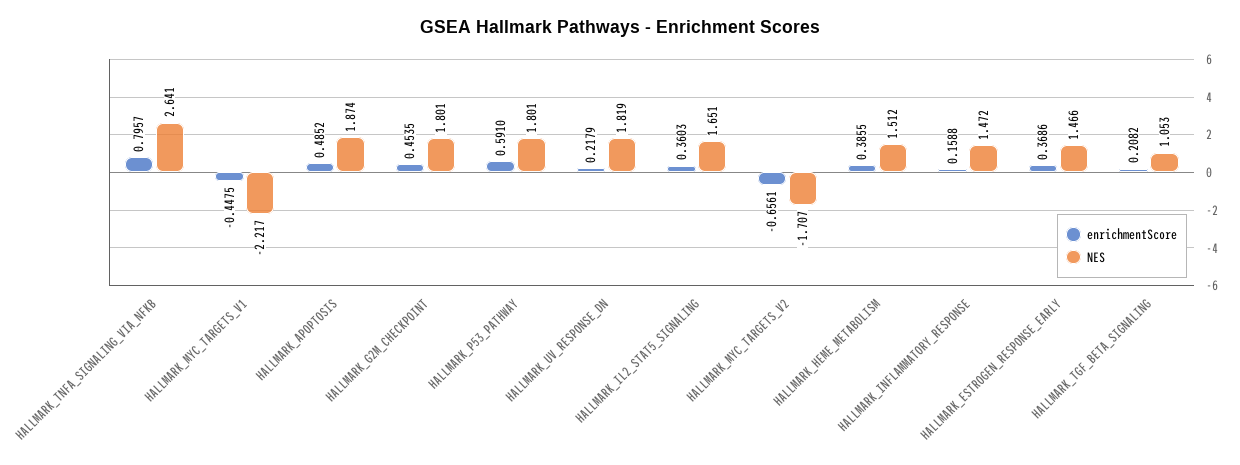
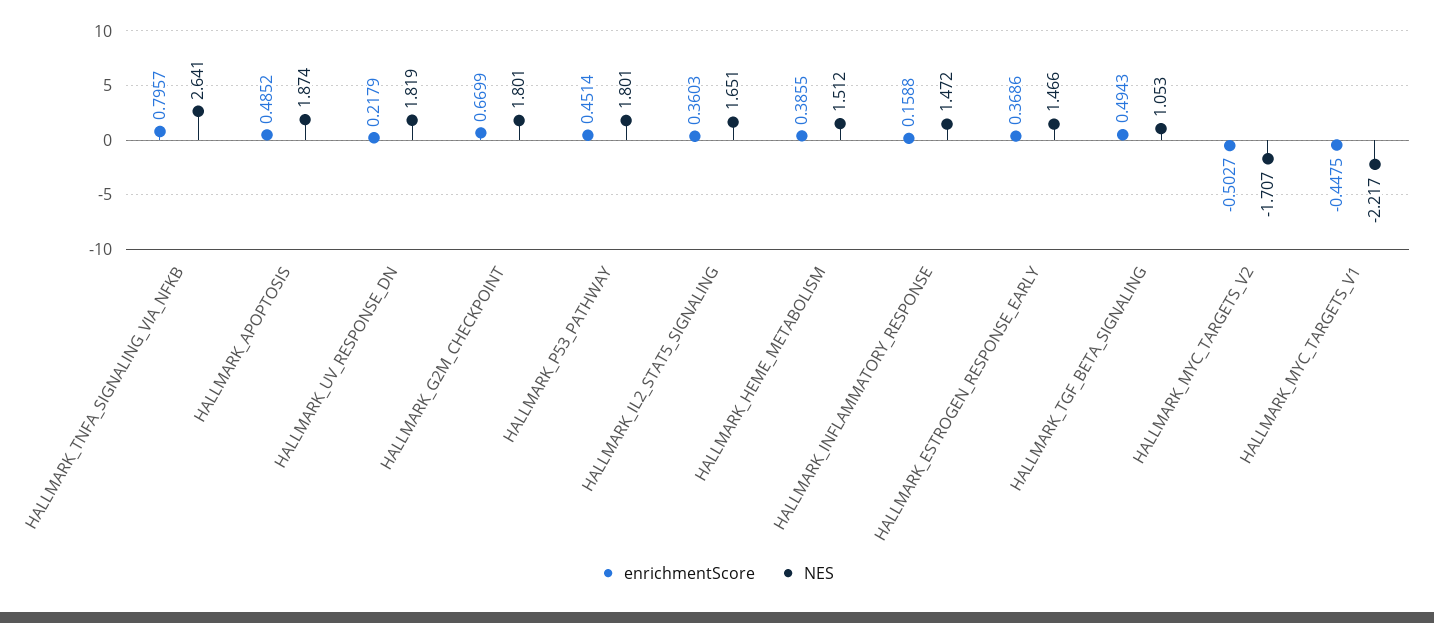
enrichmentScore, HALLMARK_G2M_CHECKPOINT: 0.4535 -> 0.6699
enrichmentScore, HALLMARK_P53_PATHWAY: 0.591 -> 0.4514
enrichmentScore, HALLMARK_MYC_TARGETS_V2: -0.6561 -> -0.5027
enrichmentScore, HALLMARK_TGF_BETA_SIGNALING: 0.2082 -> 0.4943

